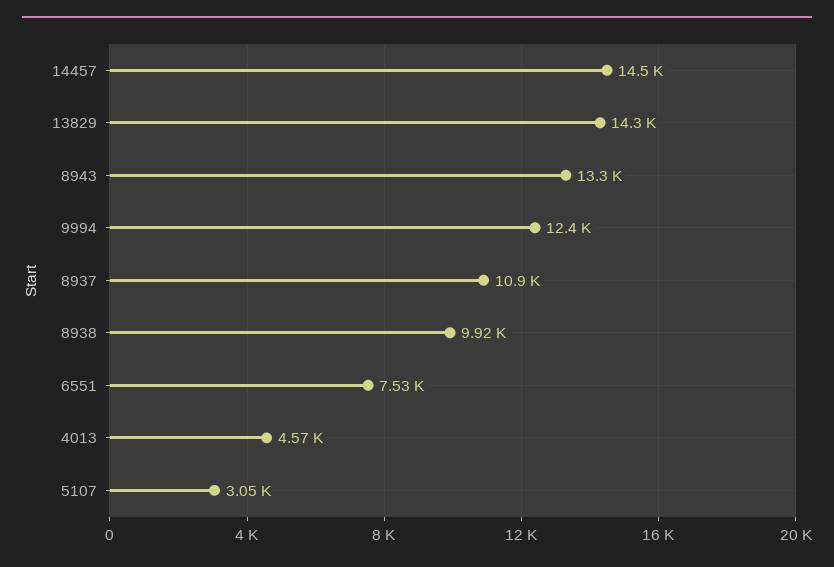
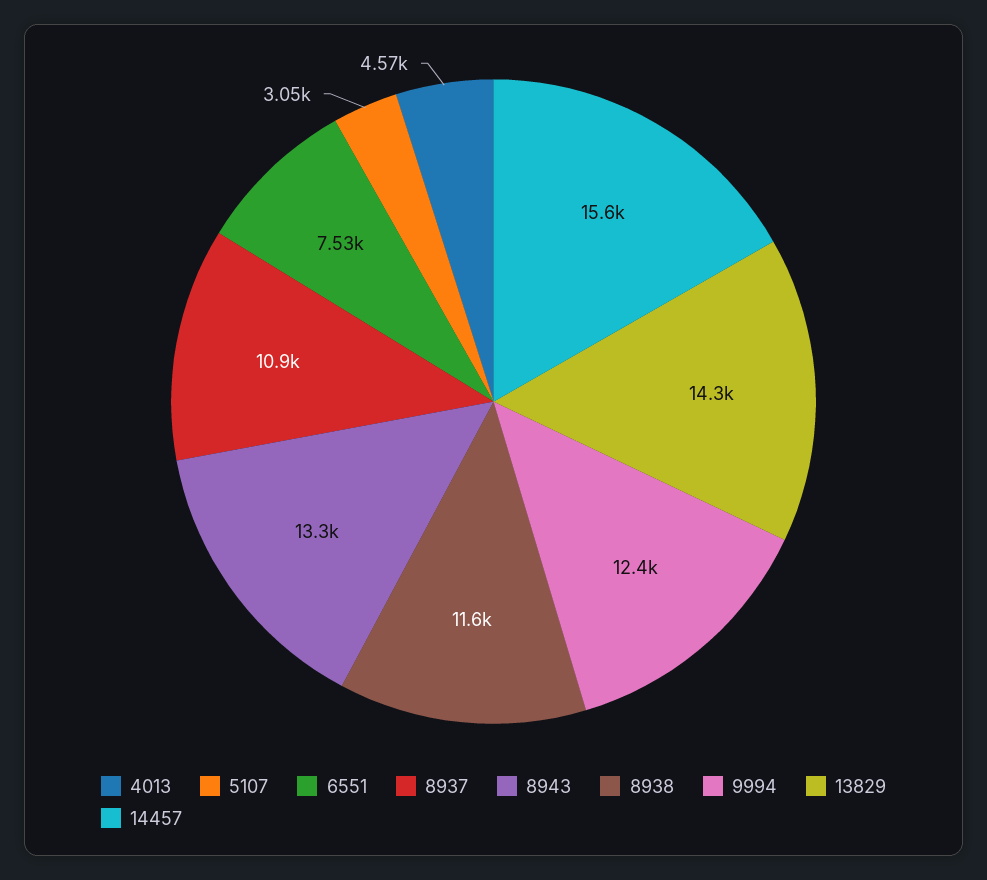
14457: 14500 -> 15600
8938: 9920 -> 11600

